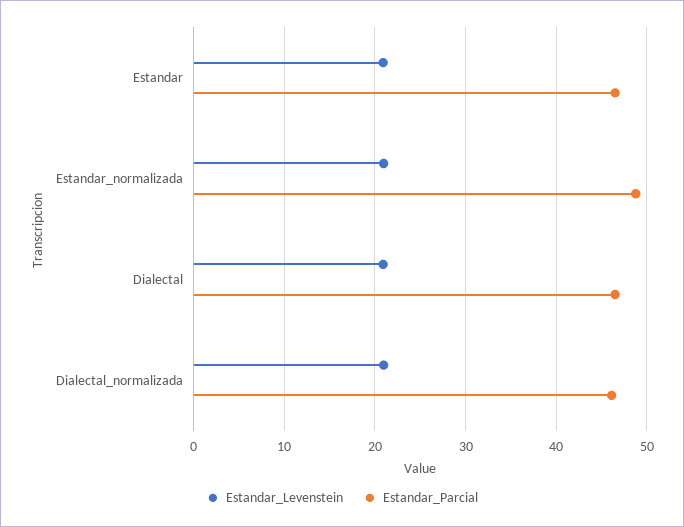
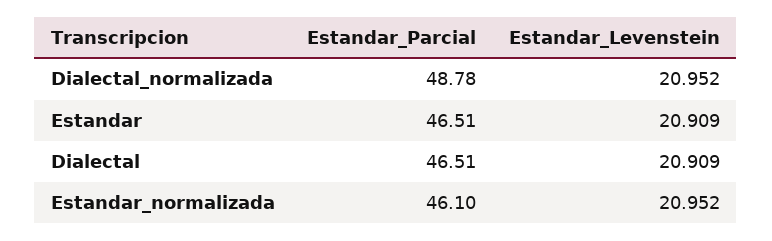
Estandar_Parcial, Estandar_normalizada: 49 -> 46.1
Estandar_Parcial, Dialectal_normalizada: 46 -> 48.78

